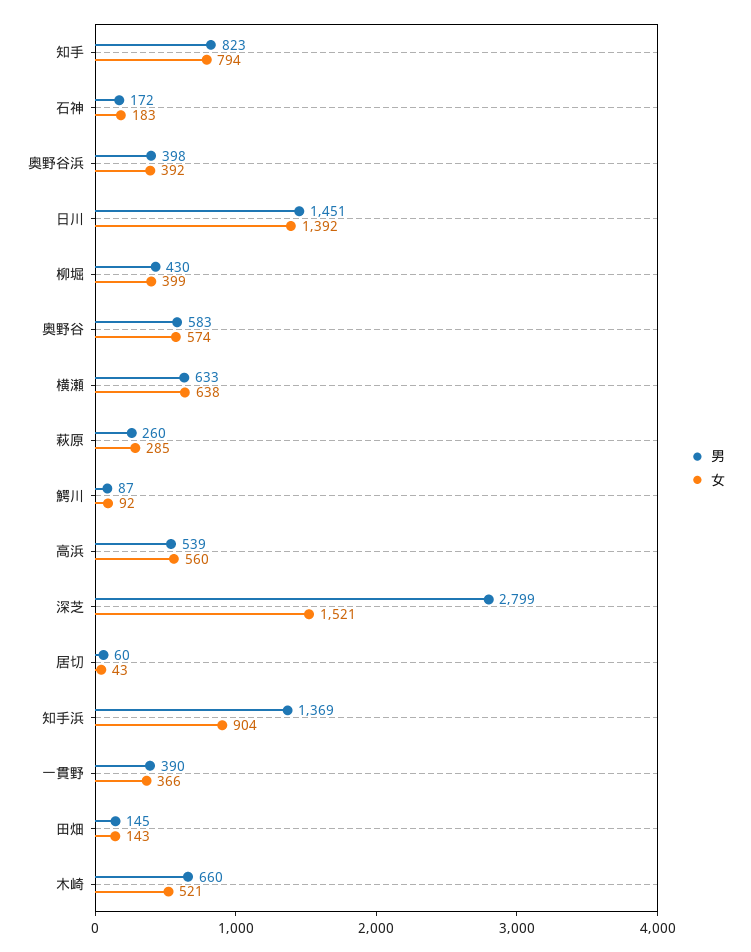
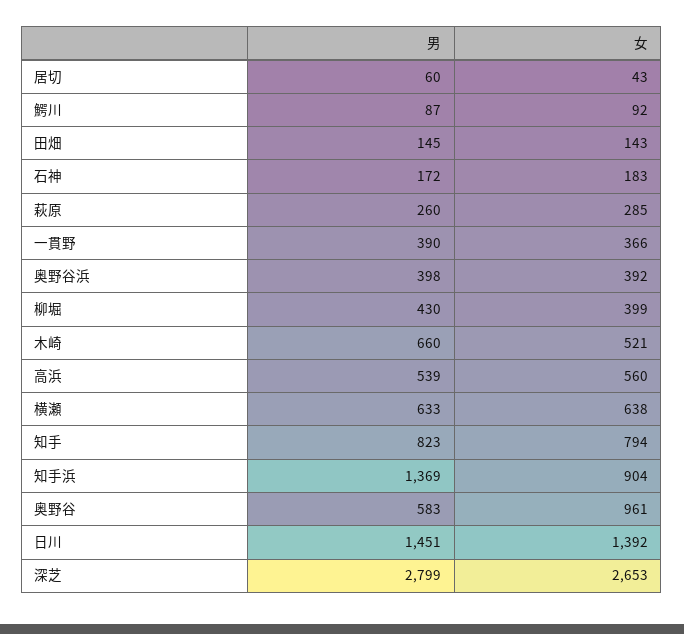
女, 奥野谷: 574 -> 961
女, 深芝: 1521 -> 2653

